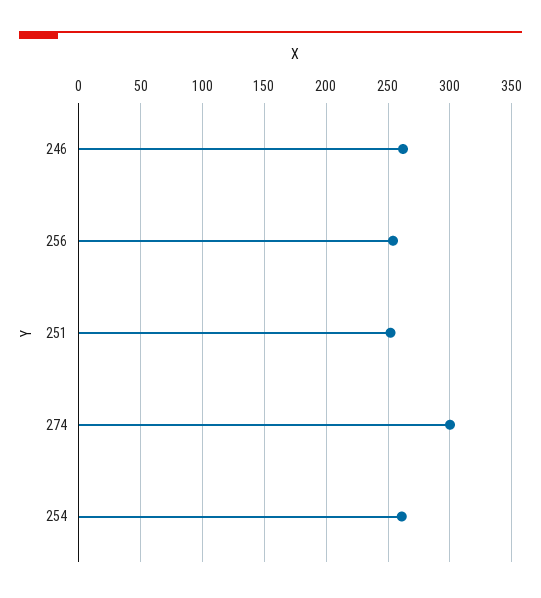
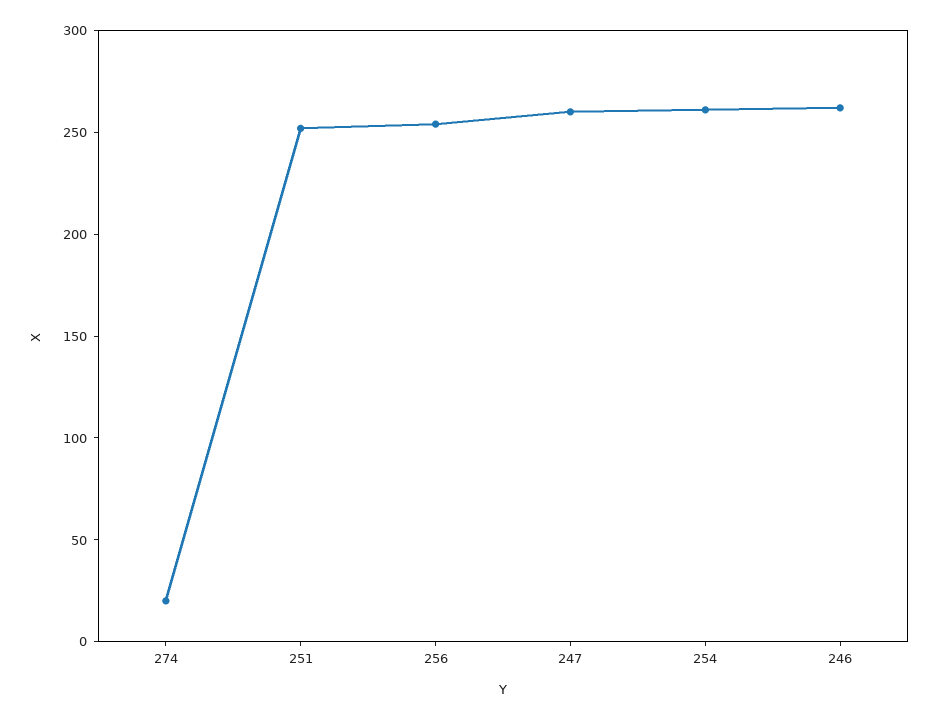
274: 300 -> 20
247: none -> 260

